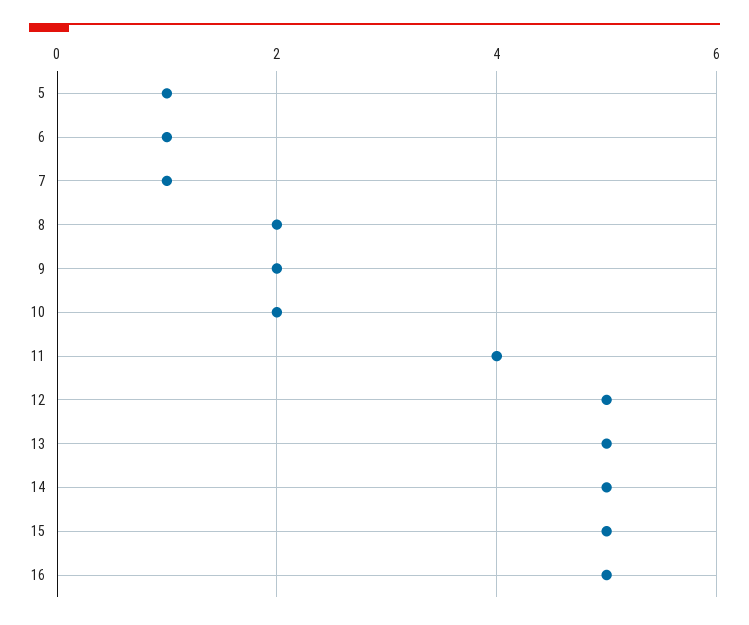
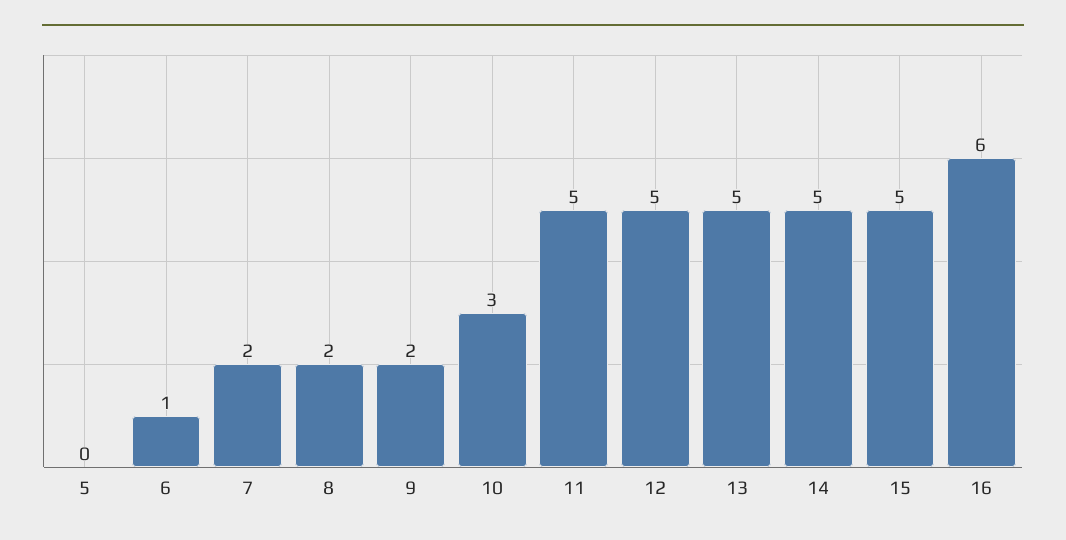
5: 1 -> 0
7: 1 -> 2
10: 2 -> 3
11: 4 -> 5
16: 5 -> 6

